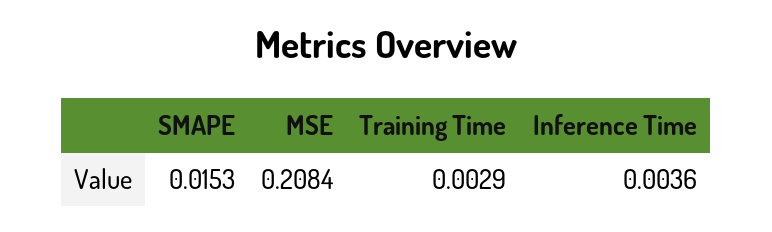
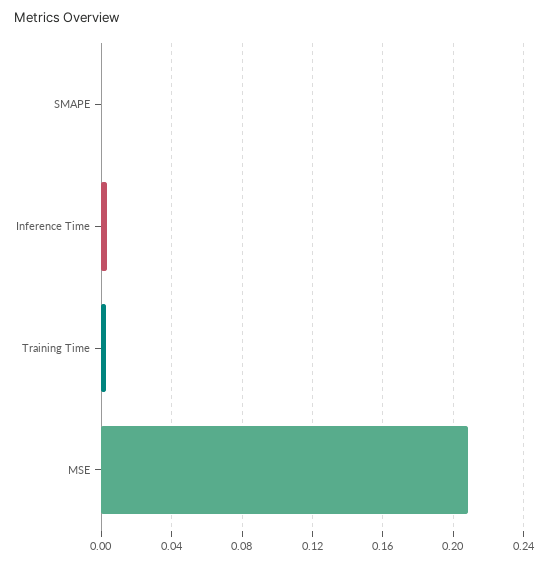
SMAPE: 0.0153 -> 0

